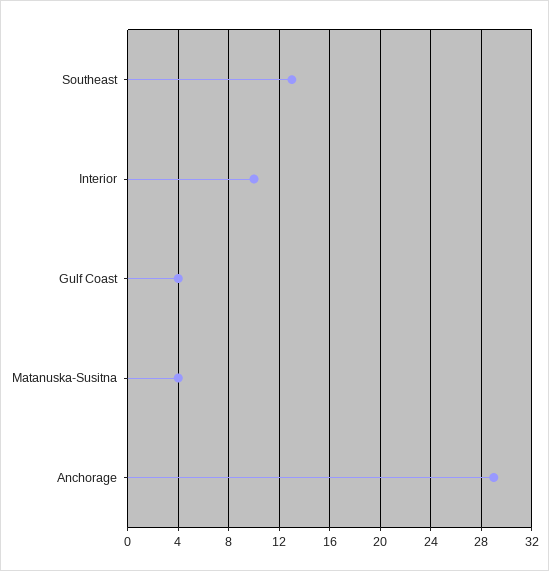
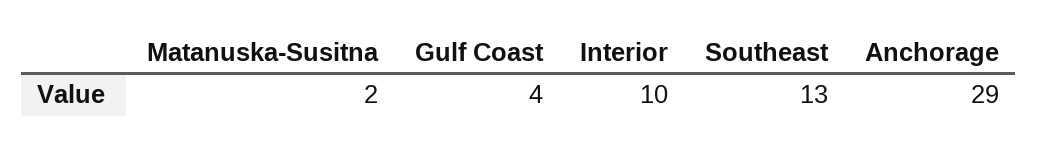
Matanuska-Susitna: 4 -> 2

